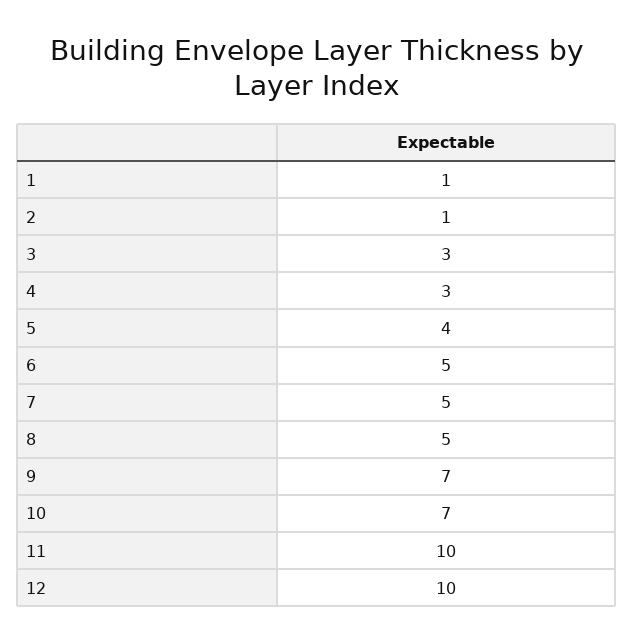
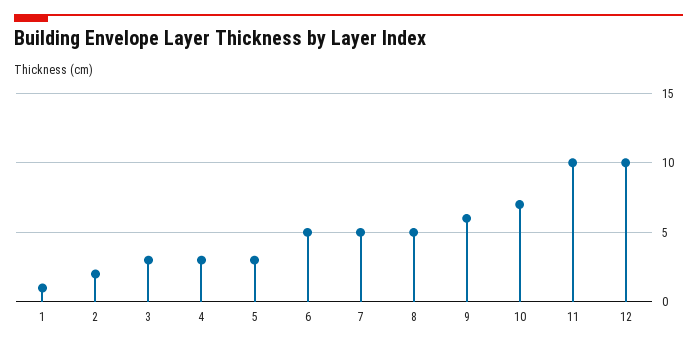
2: 1 -> 2
5: 4 -> 3
9: 7 -> 6

